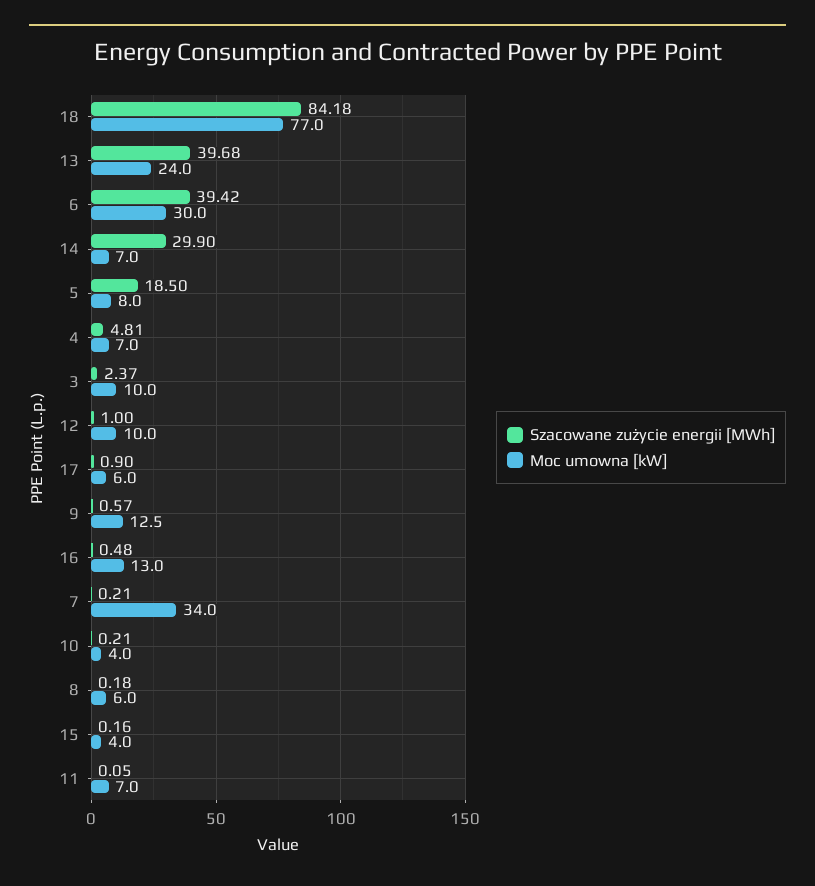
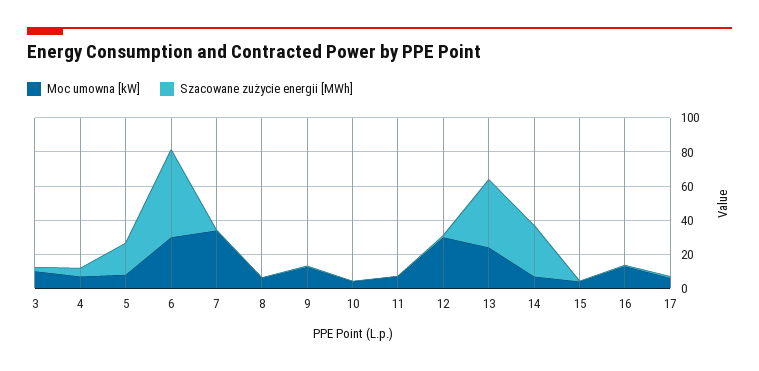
Szacowane zużycie energii [MWh], 18: 84.18 -> none
Moc umowna [kW], 18: 77 -> none
Szacowane zużycie energii [MWh], 6: 39.42 -> 50
Moc umowna [kW], 12: 10 -> 30

